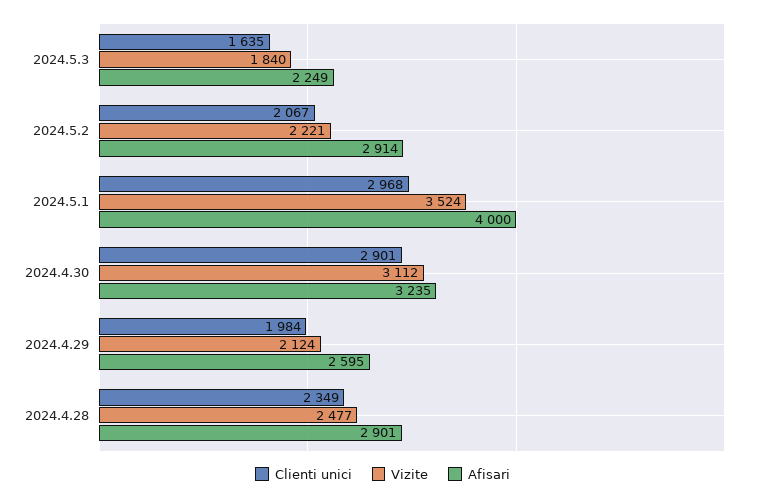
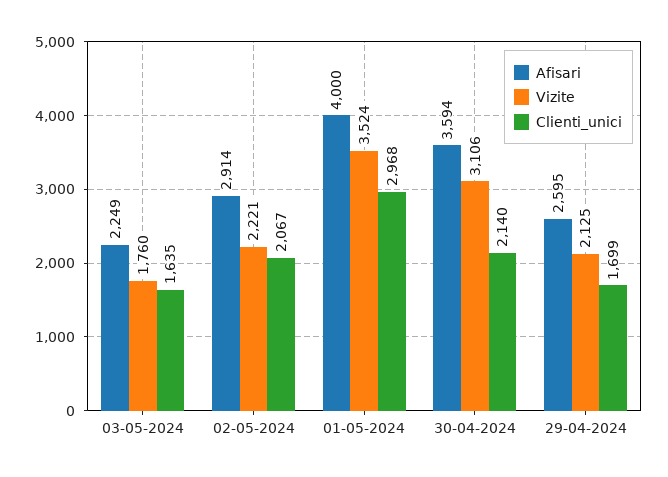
Vizite, 2024.5.3: 1840 -> 1760
Clienti unici, 2024.4.30: 2901 -> 2140
Vizite, 2024.4.30: 3112 -> 3106
Afisari, 2024.4.30: 3235 -> 3594
Clienti unici, 2024.4.29: 1984 -> 1699
Vizite, 2024.4.29: 2124 -> 2125
Clienti unici, 2024.4.28: 2349 -> none
Vizite, 2024.4.28: 2477 -> none
Afisari, 2024.4.28: 2901 -> none

